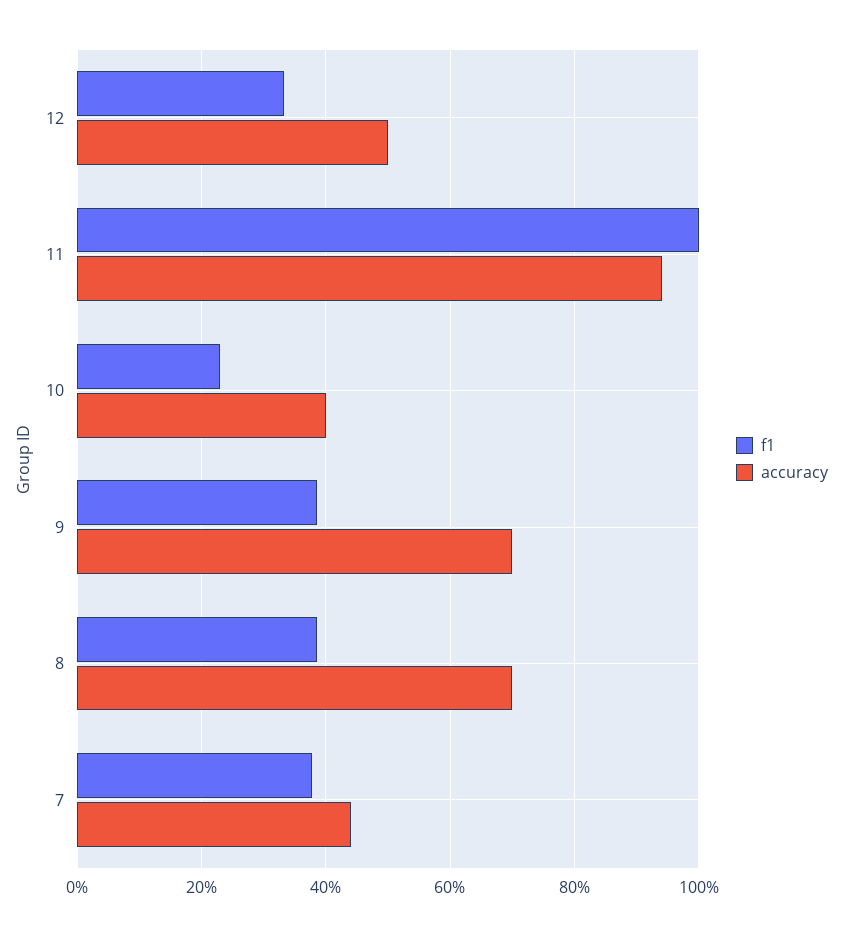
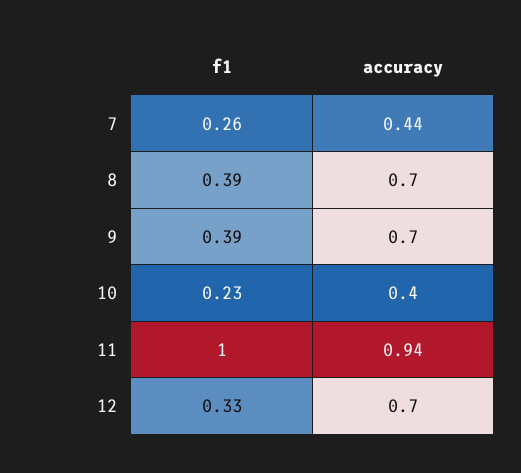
accuracy, 12: 0.5 -> 0.7
f1, 7: 0.38 -> 0.26

